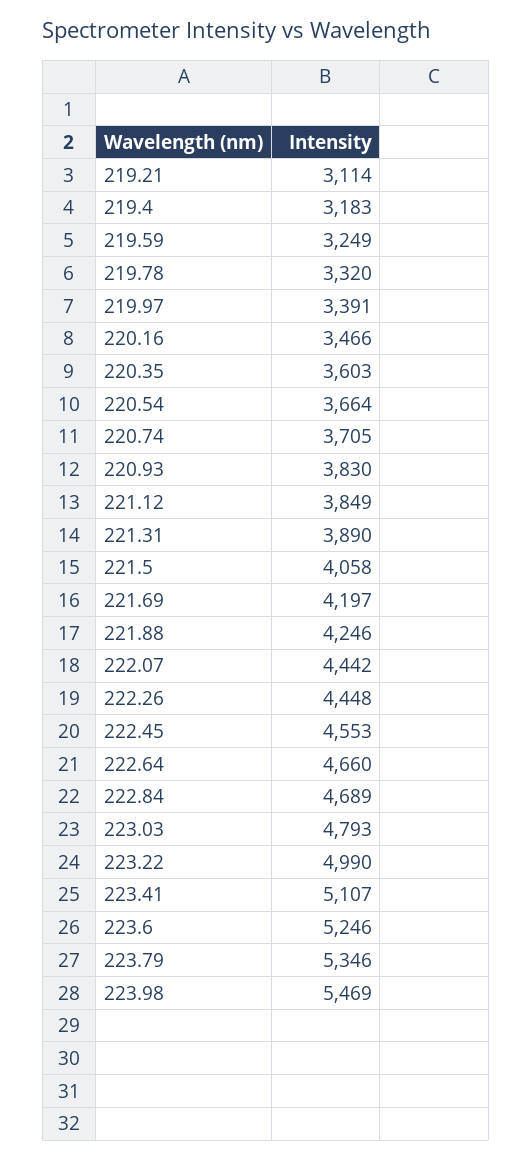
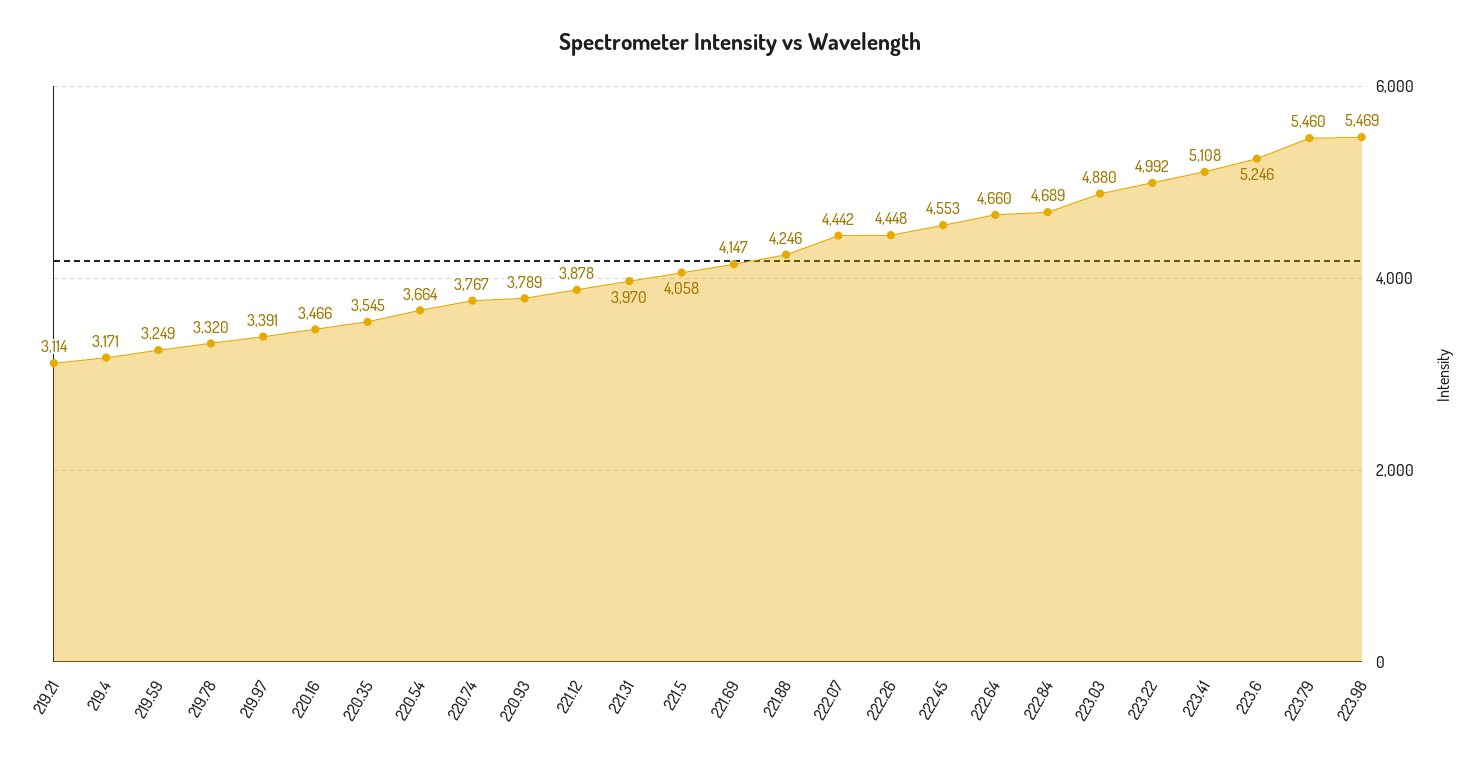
219.4: 3183 -> 3171
220.35: 3603 -> 3545
220.74: 3705 -> 3767
220.93: 3830 -> 3789
221.12: 3849 -> 3878
221.31: 3890 -> 3970
221.69: 4197 -> 4147
223.03: 4793 -> 4880
223.22: 4990 -> 4992
223.41: 5107 -> 5108
223.79: 5346 -> 5460

